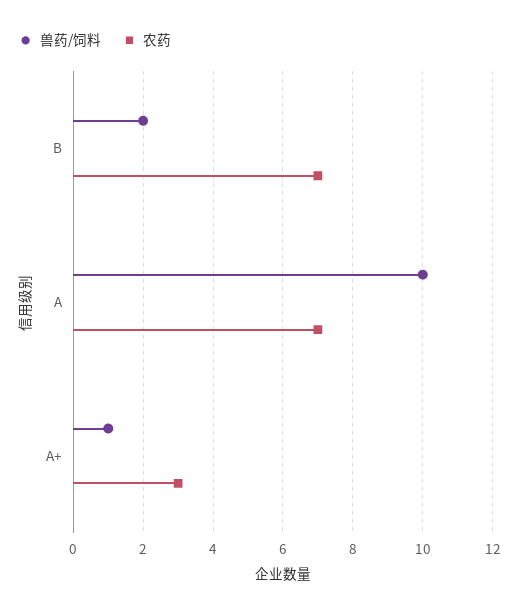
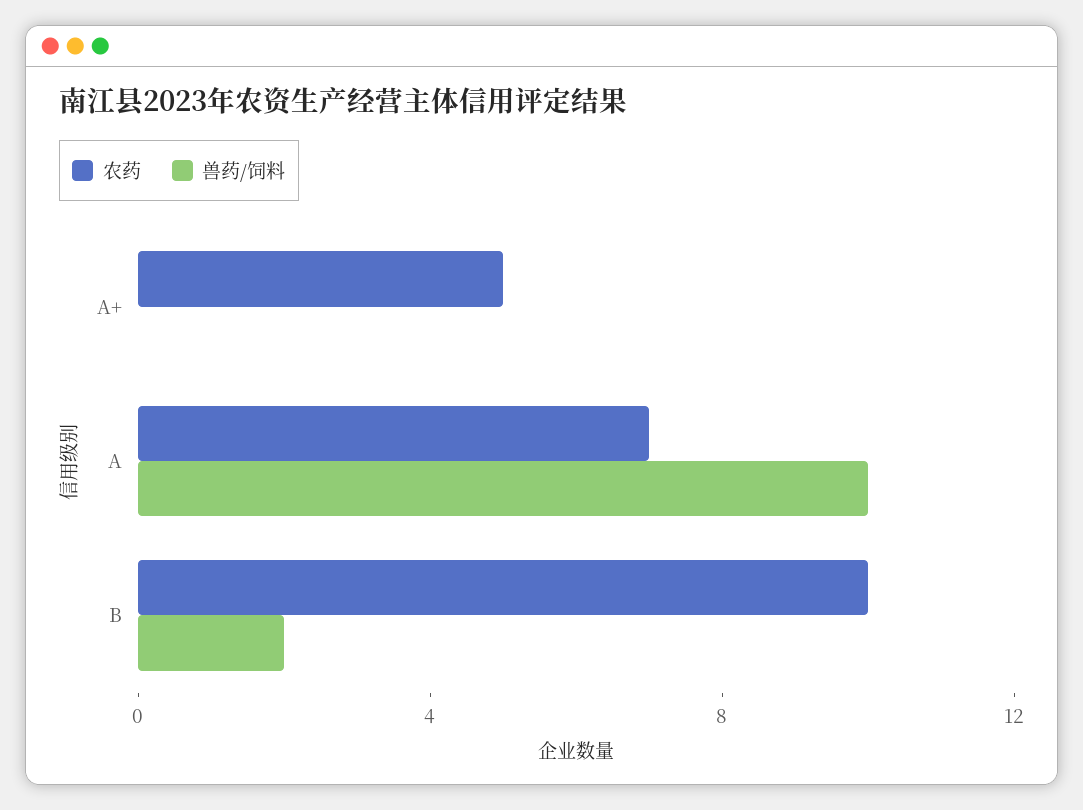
农药, B: 7 -> 10
兽药/饲料, A+: 1 -> 0
农药, A+: 3 -> 5

